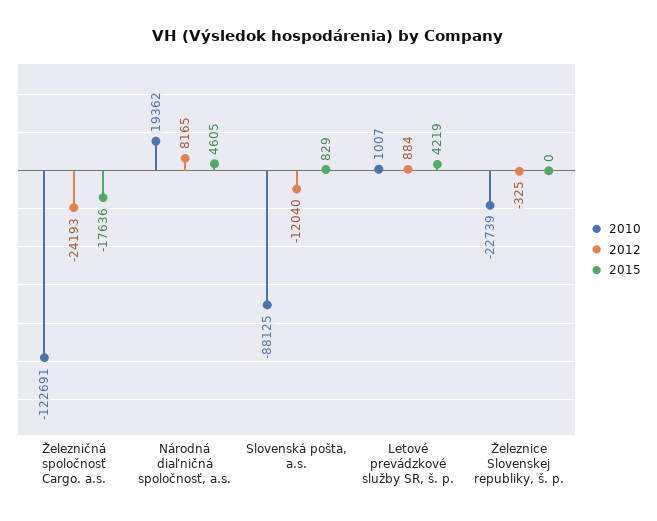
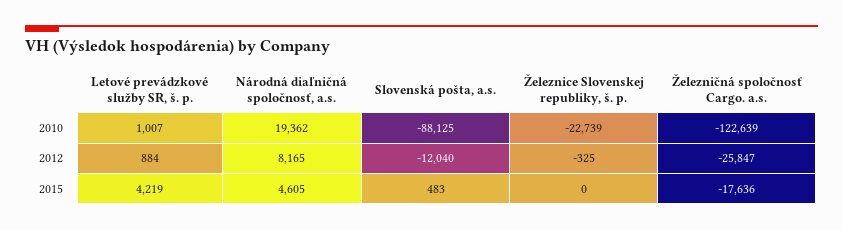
2010, Železničná spoločnosť Cargo. a.s.: -122691 -> -122639
2012, Železničná spoločnosť Cargo. a.s.: -24193 -> -25847
2015, Slovenská pošta, a.s.: 829 -> 483

